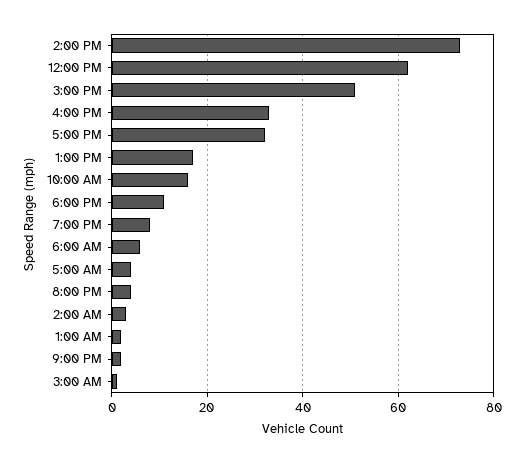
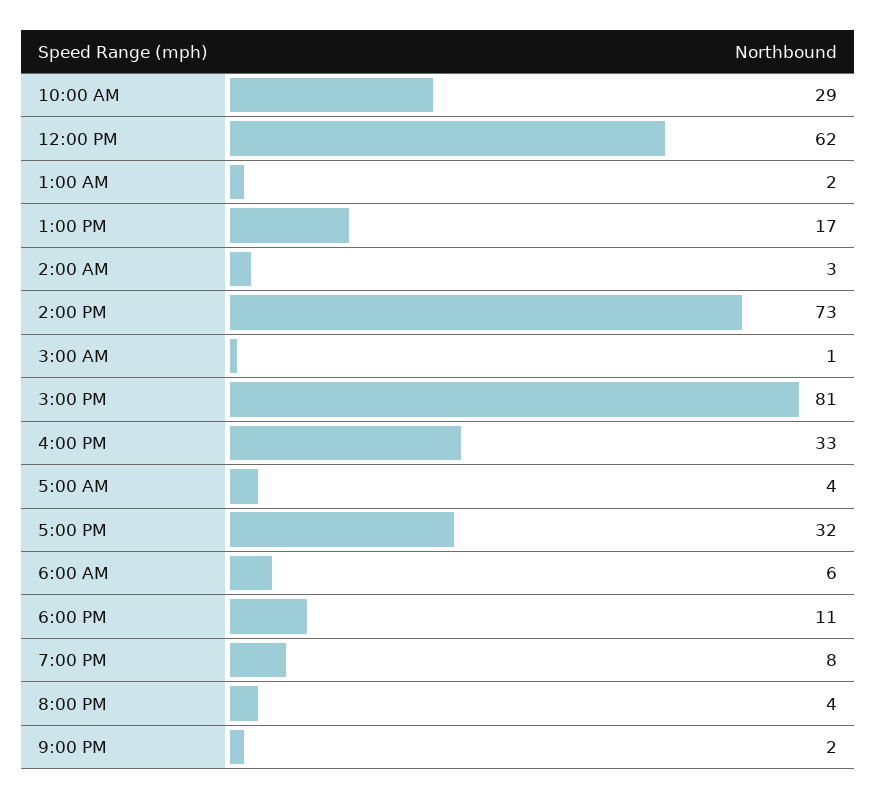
3:00 PM: 50 -> 81
10:00 AM: 15 -> 29

